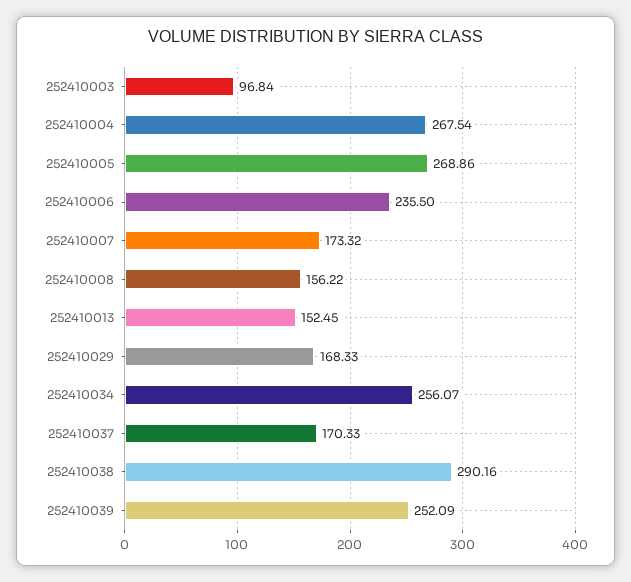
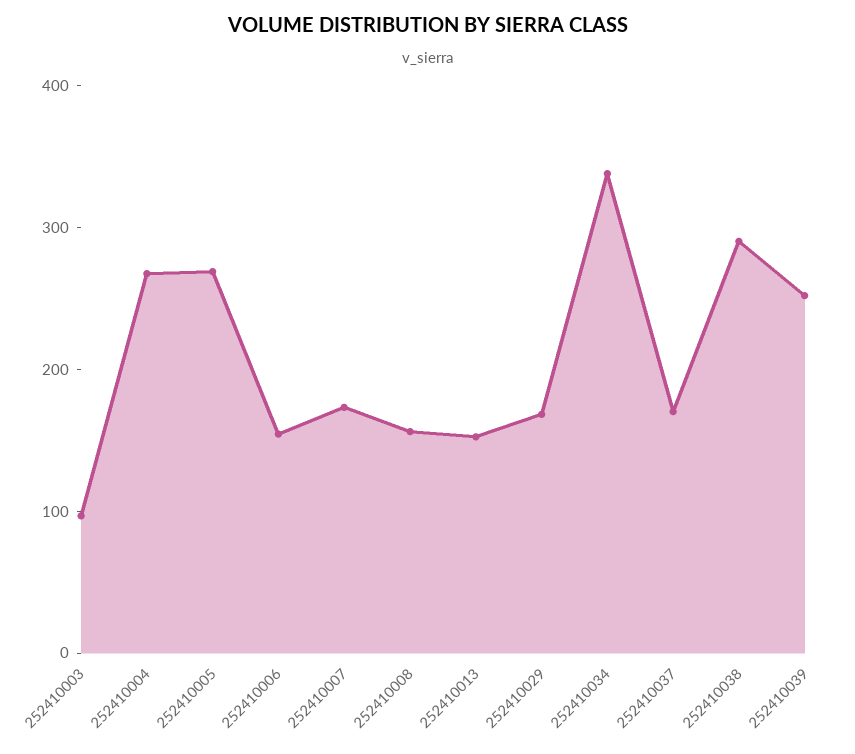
252410006: 235.5 -> 160
252410034: 256.07 -> 340

